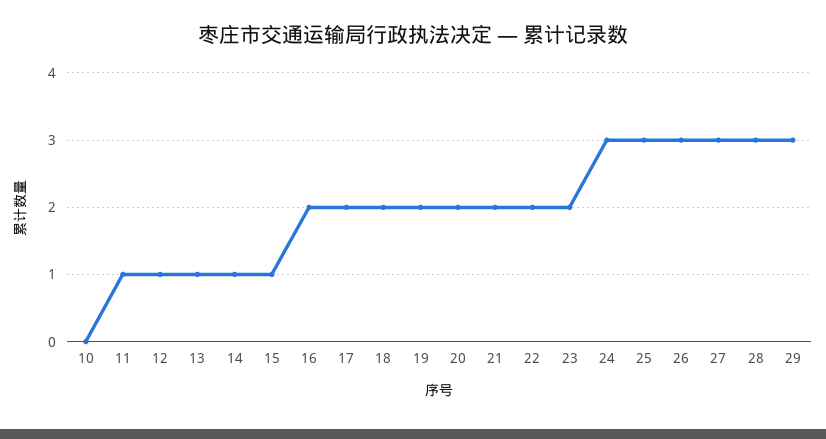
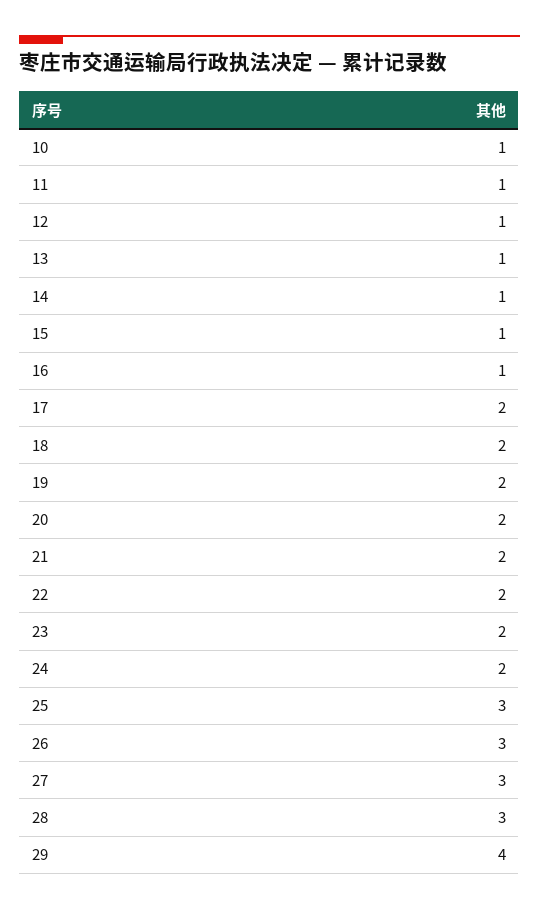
10: 0 -> 1
16: 2 -> 1
24: 3 -> 2
29: 3 -> 4

